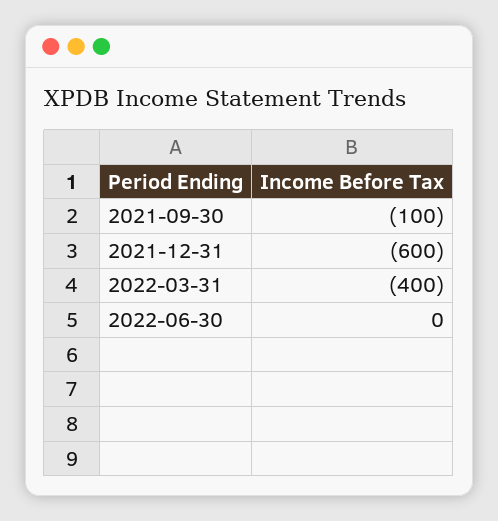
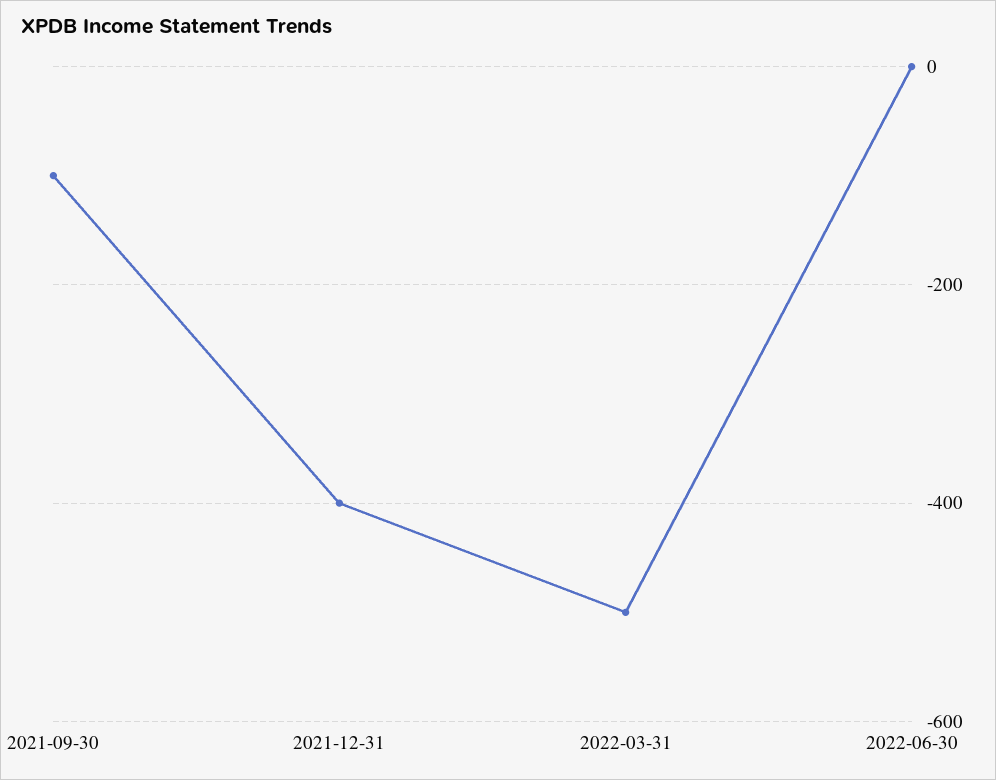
2021-12-31: -600 -> -400
2022-03-31: -400 -> -500

